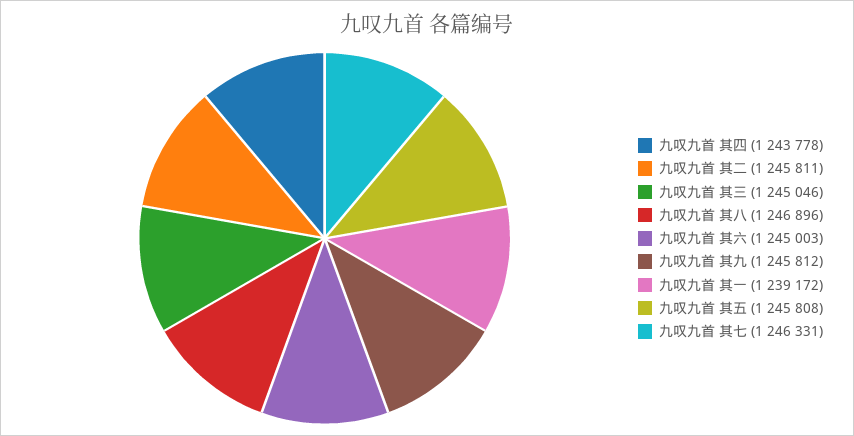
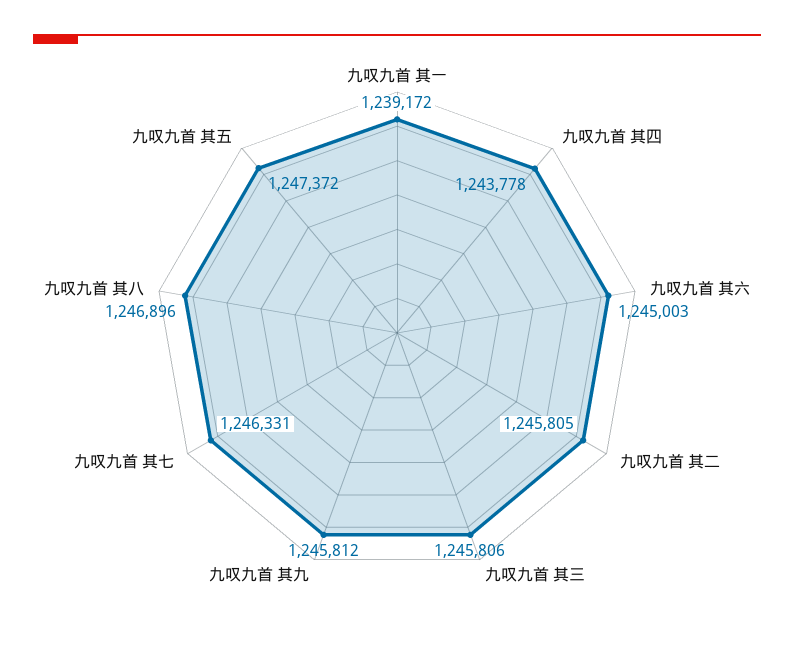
九叹九首 其二: 1245811 -> 1245805
九叹九首 其三: 1245046 -> 1245806
九叹九首 其五: 1245808 -> 1247372

